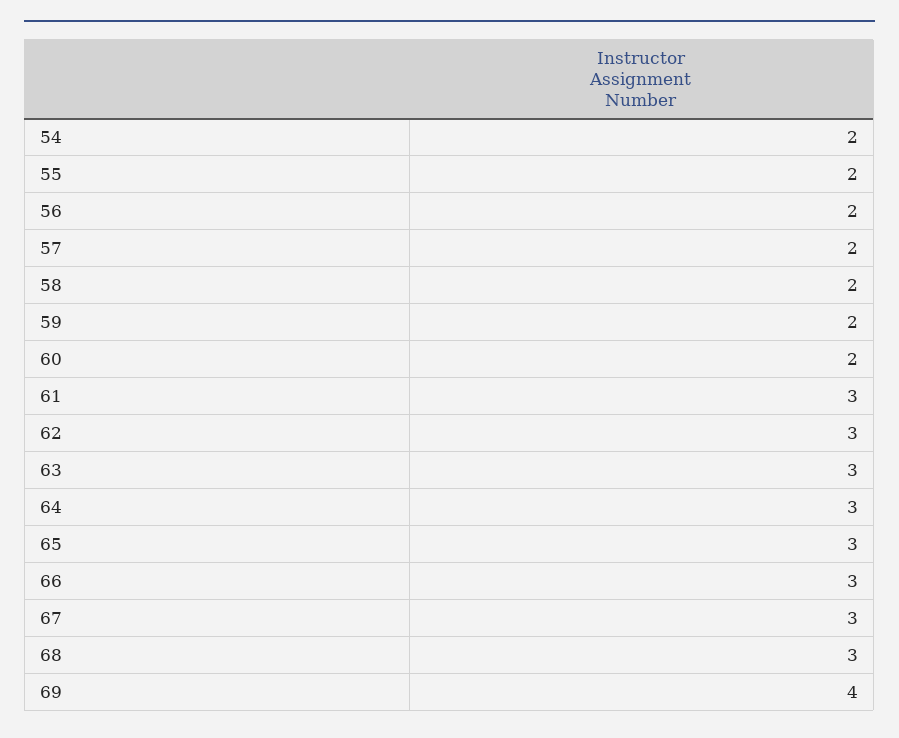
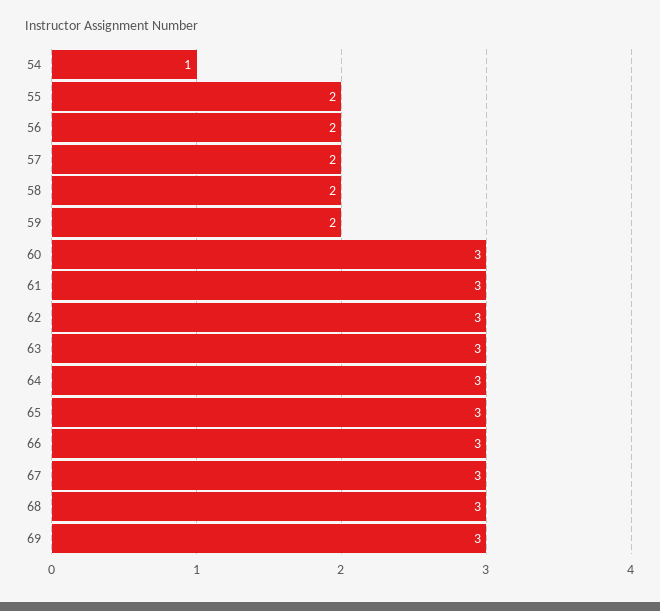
54: 2 -> 1
60: 2 -> 3
69: 4 -> 3

